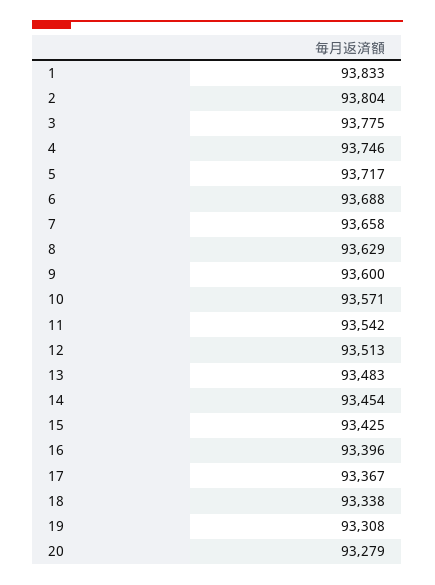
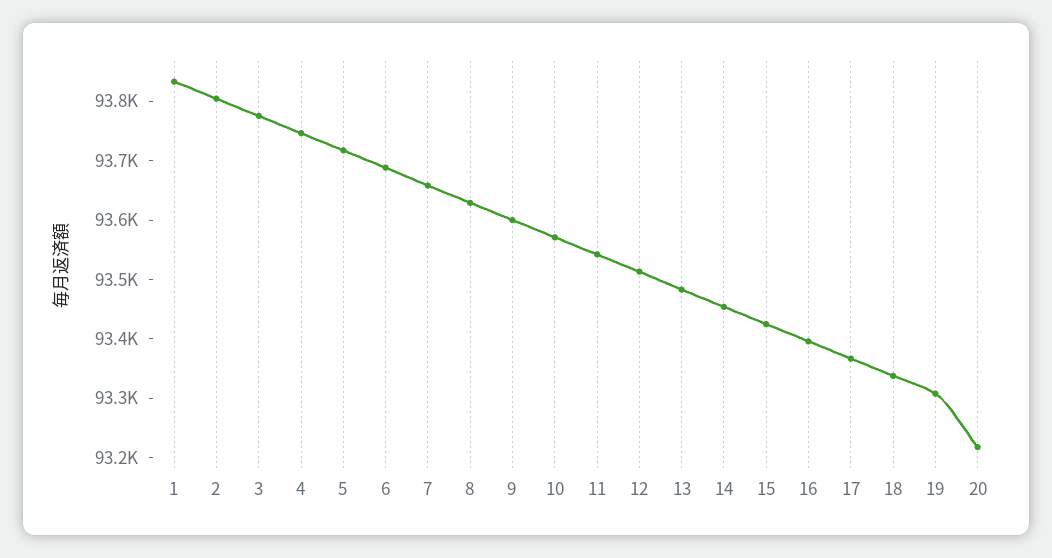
20: 93279 -> 93220

